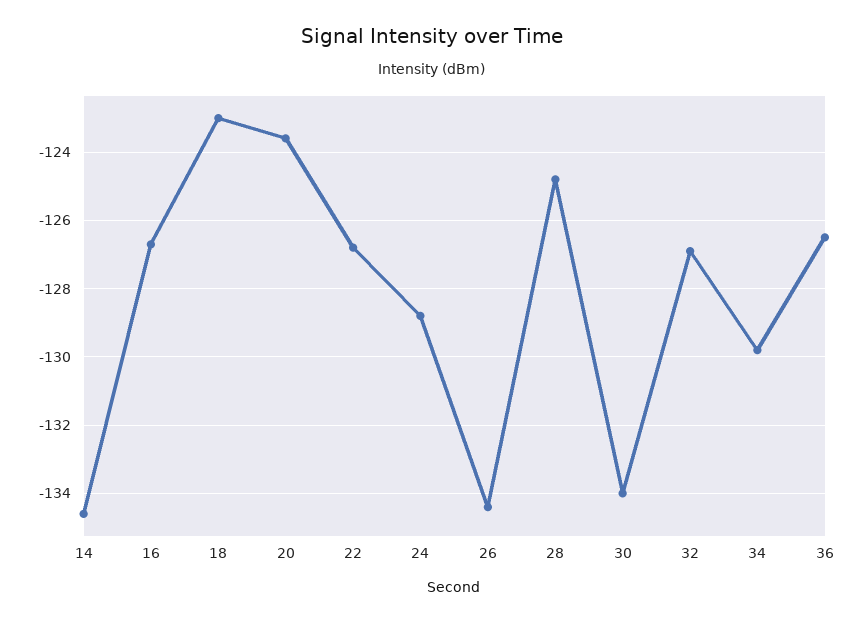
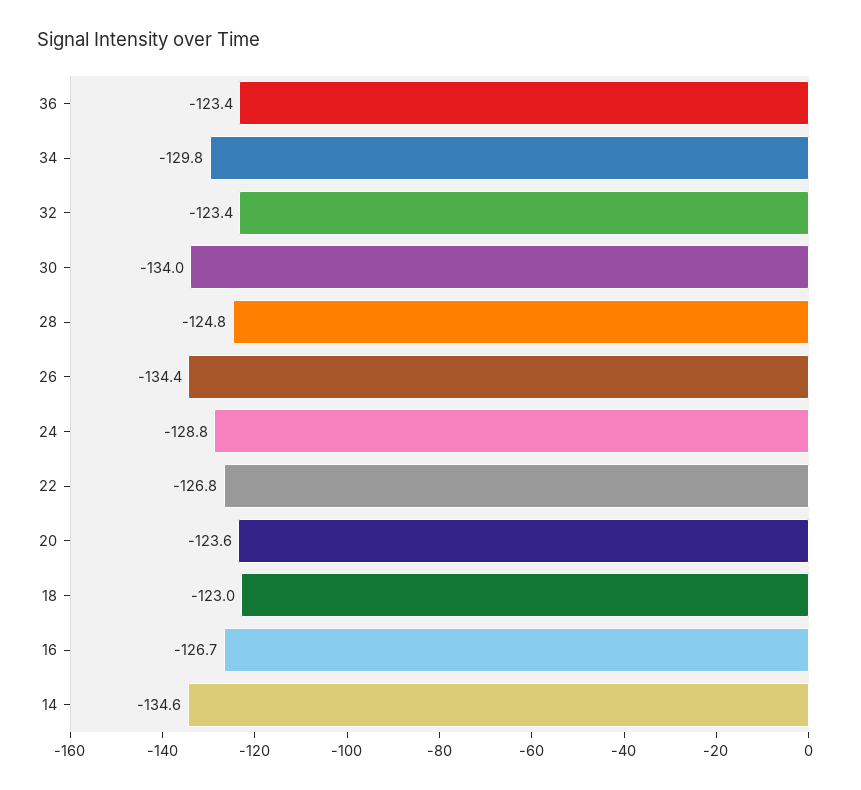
32: -127 -> -123.4
36: -126.5 -> -123.4

